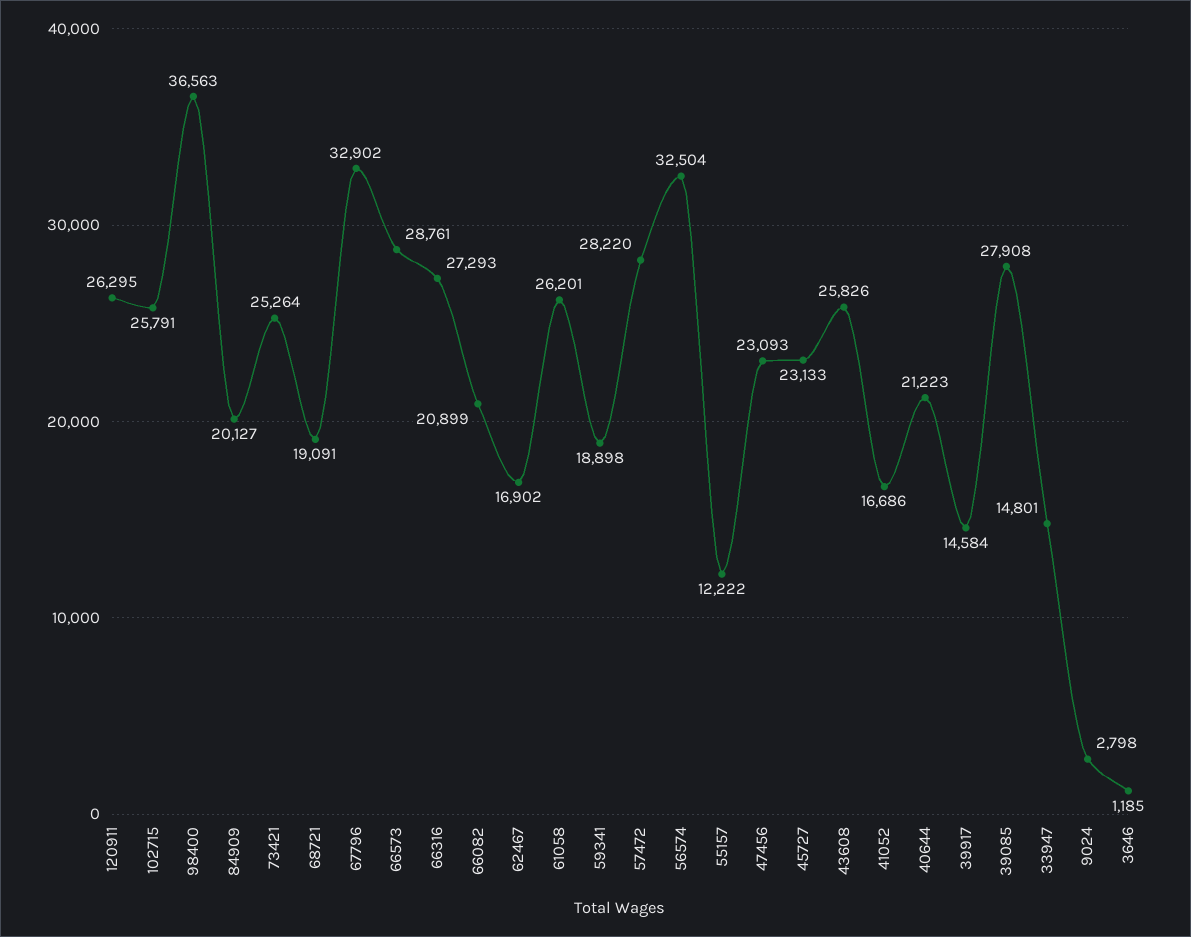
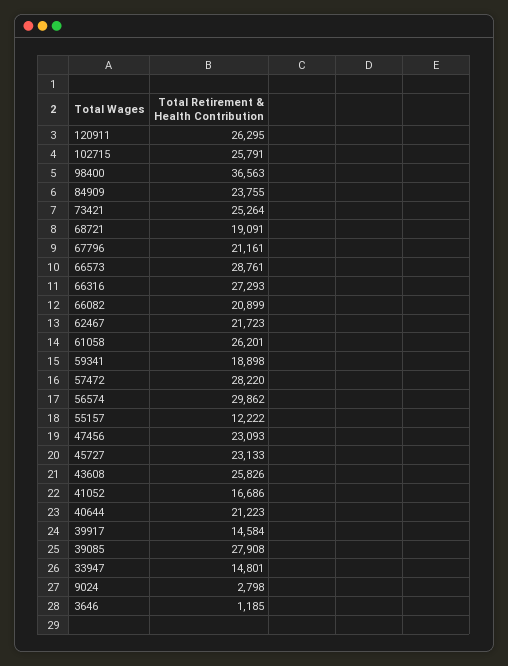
84909: 20127 -> 23755
67796: 32902 -> 21161
62467: 16902 -> 21723
56574: 32504 -> 29862

